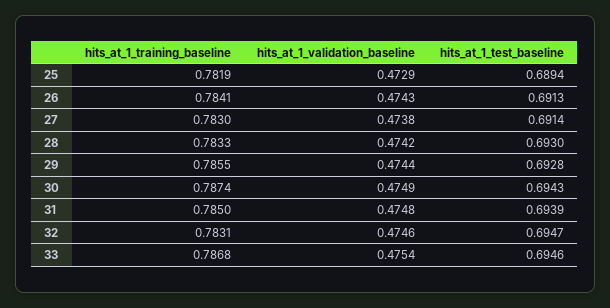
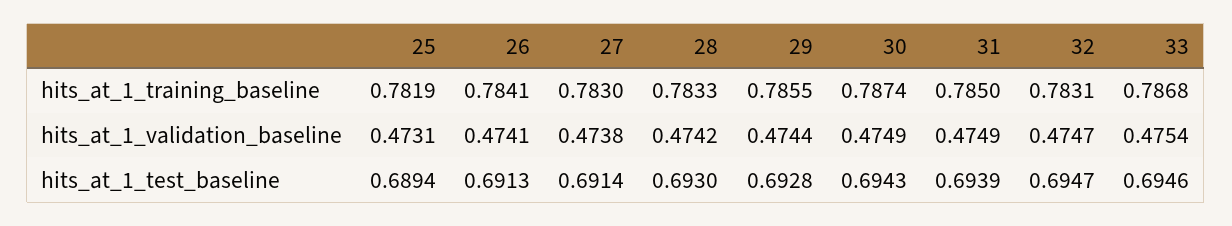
hits_at_1_validation_baseline, 25: 0.4729 -> 0.4731
hits_at_1_validation_baseline, 26: 0.4743 -> 0.4741
hits_at_1_validation_baseline, 31: 0.4748 -> 0.4749
hits_at_1_validation_baseline, 32: 0.4746 -> 0.4747

